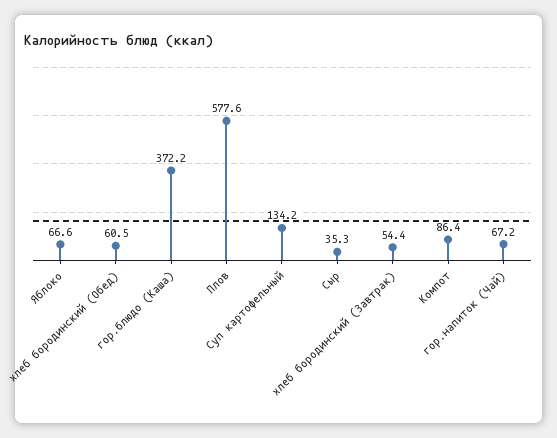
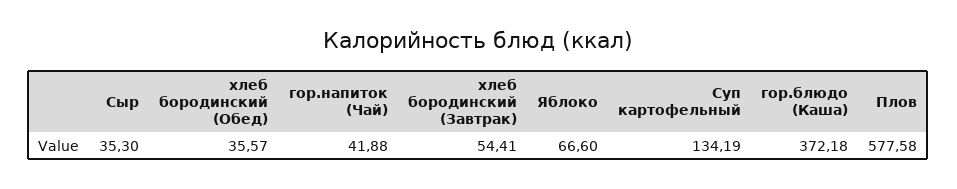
хлеб бородинский (Обед): 60.5 -> 35.57
Компот: 86.4 -> none
гор.напиток (Чай): 67.2 -> 41.88

